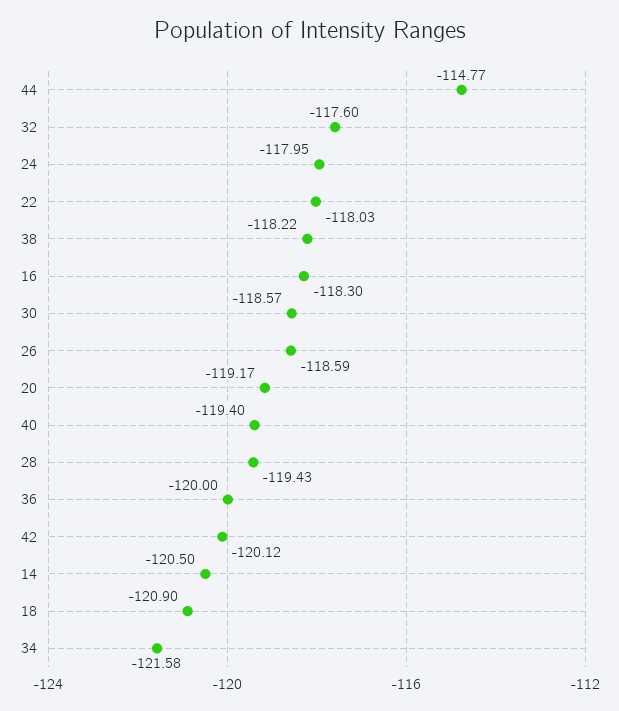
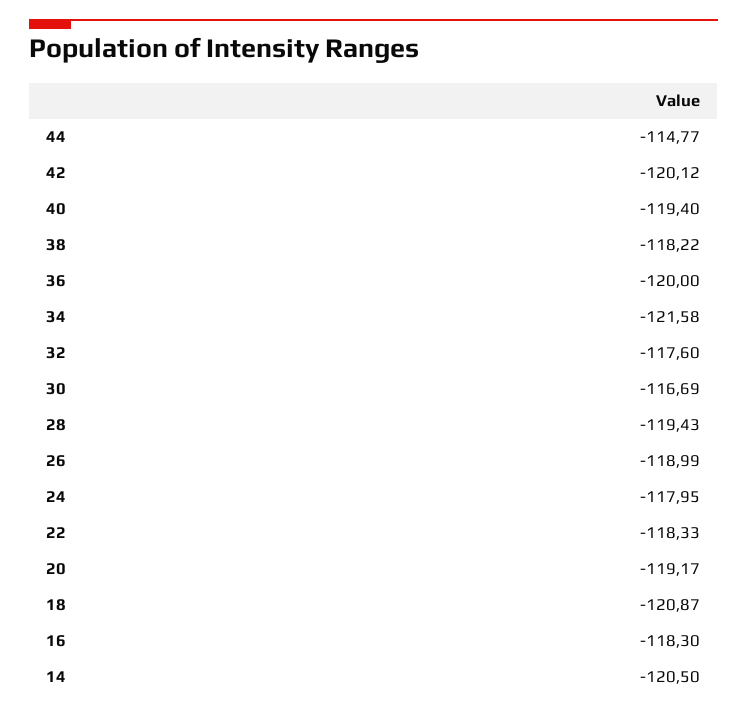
22: -118.03 -> -118.33
30: -118.57 -> -116.69
26: -118.59 -> -118.99
18: -120.9 -> -120.87

